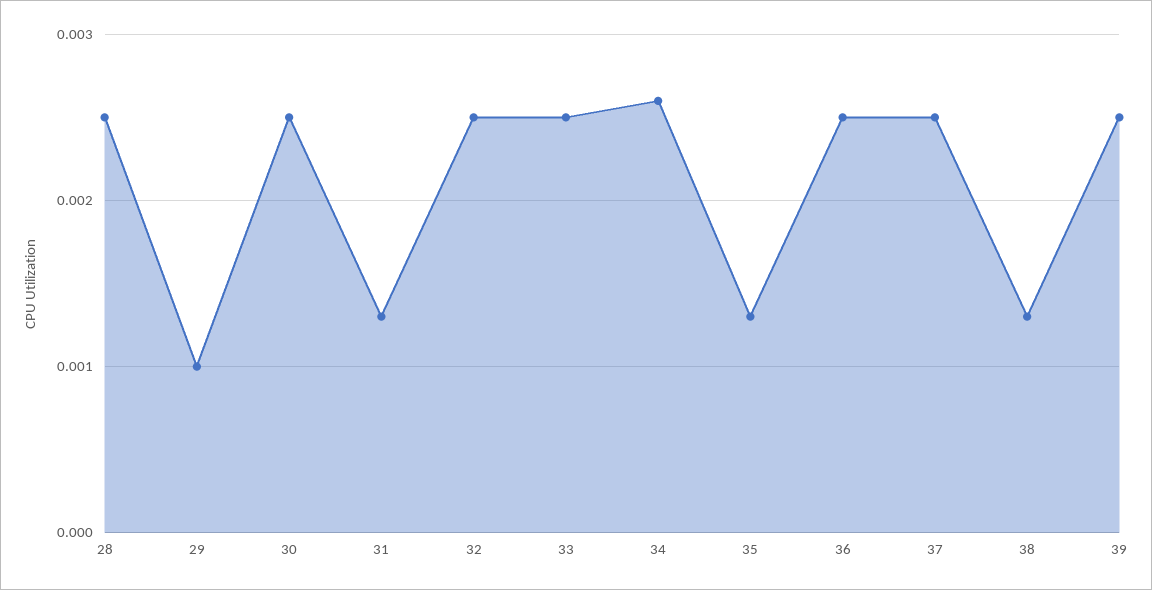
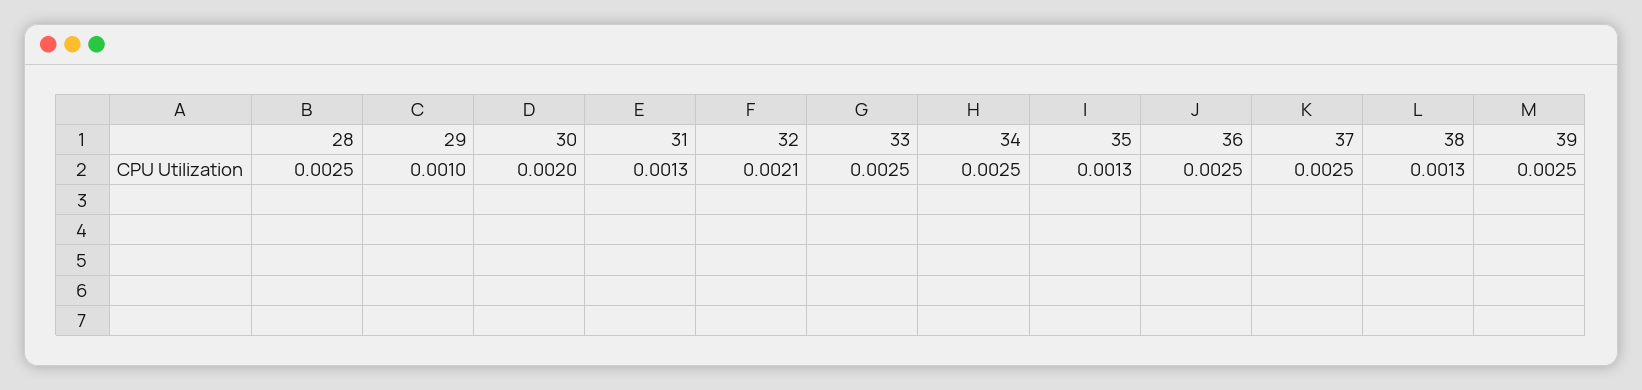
30: 0.0025 -> 0.002
32: 0.0025 -> 0.0021
34: 0.0026 -> 0.0025

